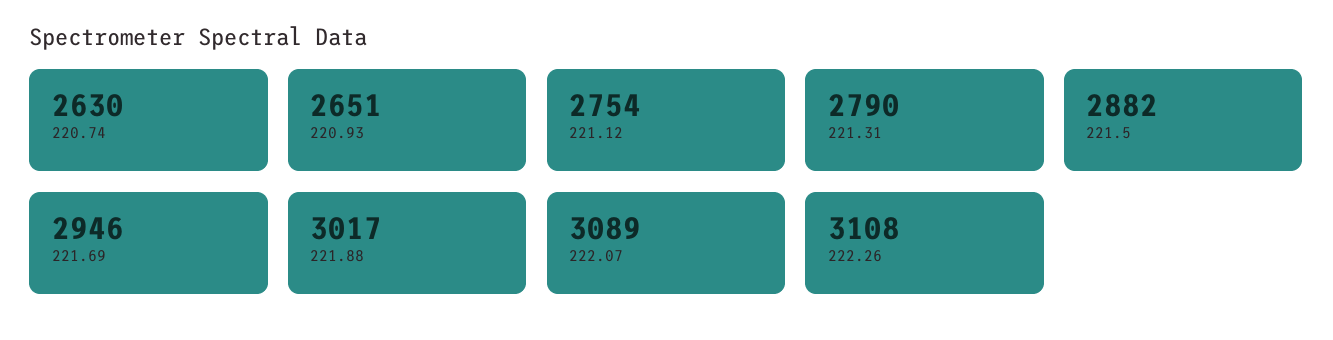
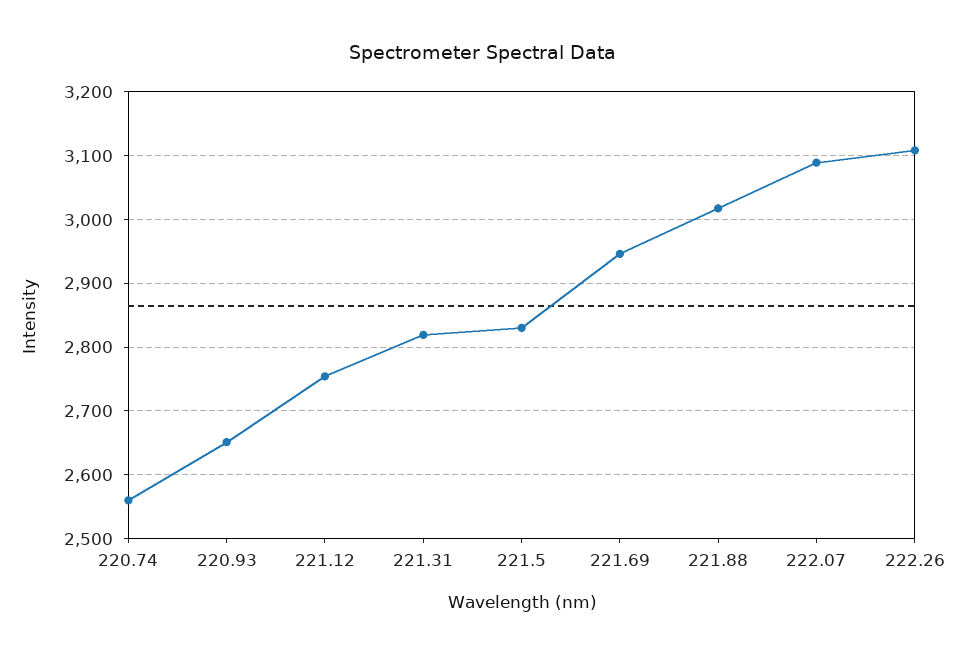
220.74: 2630 -> 2560
221.31: 2790 -> 2820
221.5: 2882 -> 2830

